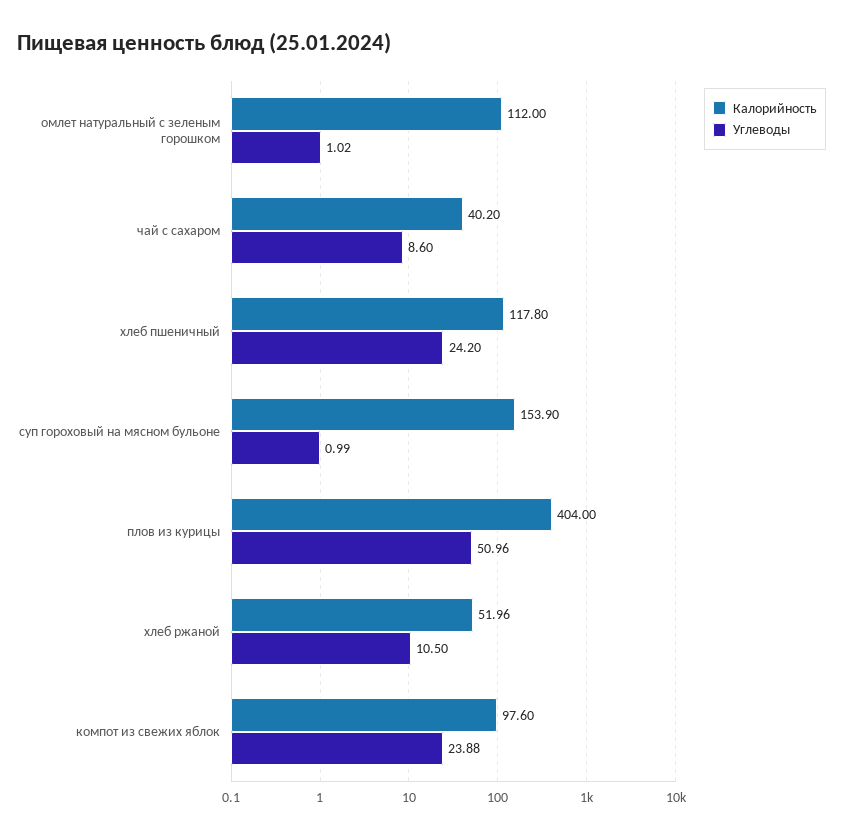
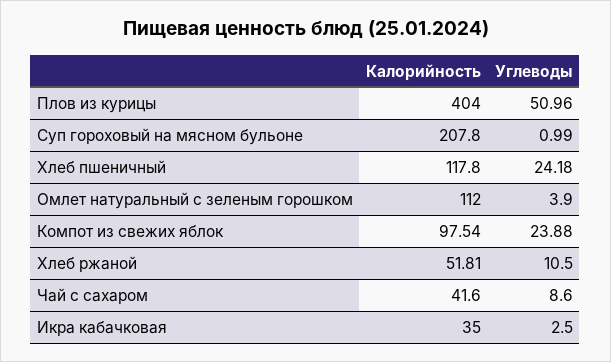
Углеводы, омлет натуральный с зеленым горошком: 1.02 -> 3.9
Калорийность, чай с сахаром: 40.2 -> 41.6
Углеводы, хлеб пшеничный: 24.2 -> 24.18
Калорийность, суп гороховый на мясном бульоне: 153.9 -> 207.8
Калорийность, хлеб ржаной: 51.96 -> 51.81
Калорийность, компот из свежих яблок: 97.6 -> 97.54
Калорийность, Икра кабачковая: none -> 35
Углеводы, Икра кабачковая: none -> 2.5

